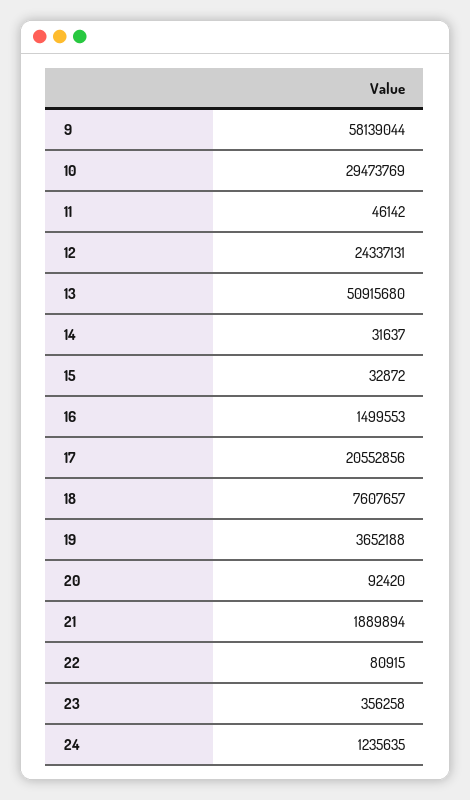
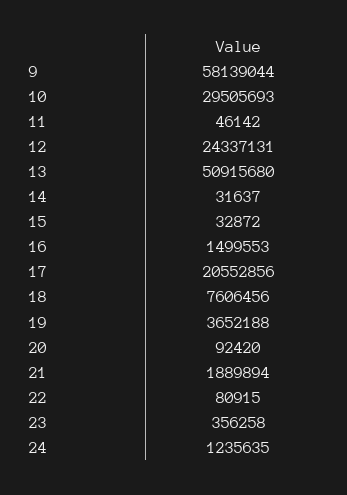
10: 29473769 -> 29505693
18: 7607657 -> 7606456

